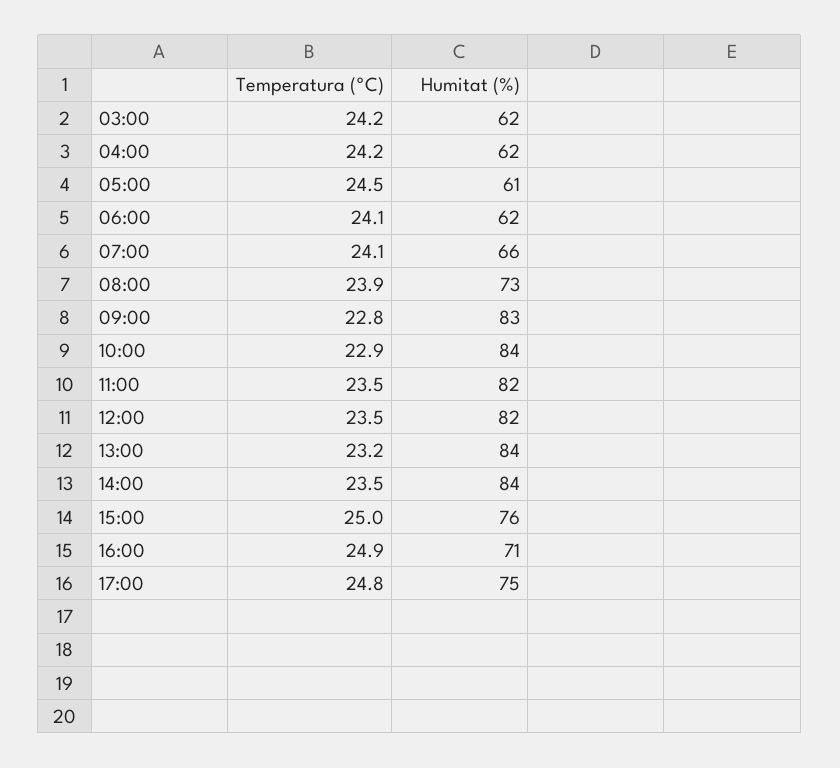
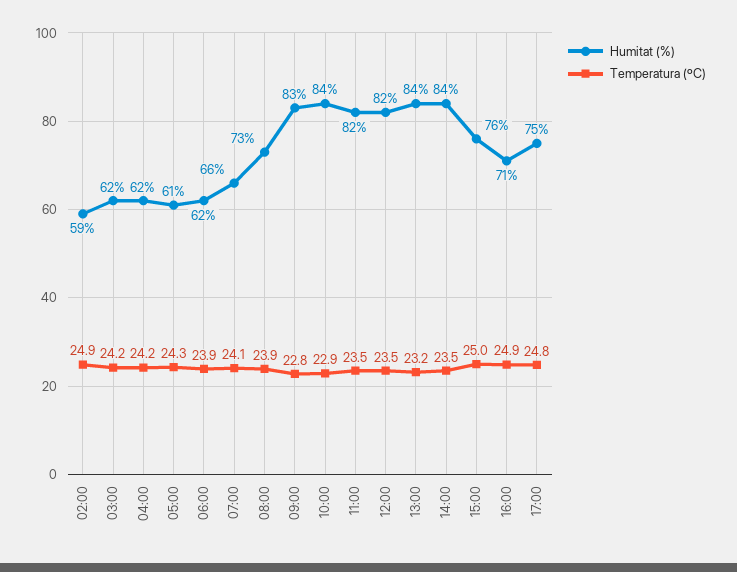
Temperatura (ºC), 05:00: 24.5 -> 24.3
Temperatura (ºC), 06:00: 24.1 -> 23.9
Humitat (%), 02:00: none -> 59
Temperatura (ºC), 02:00: none -> 24.9

